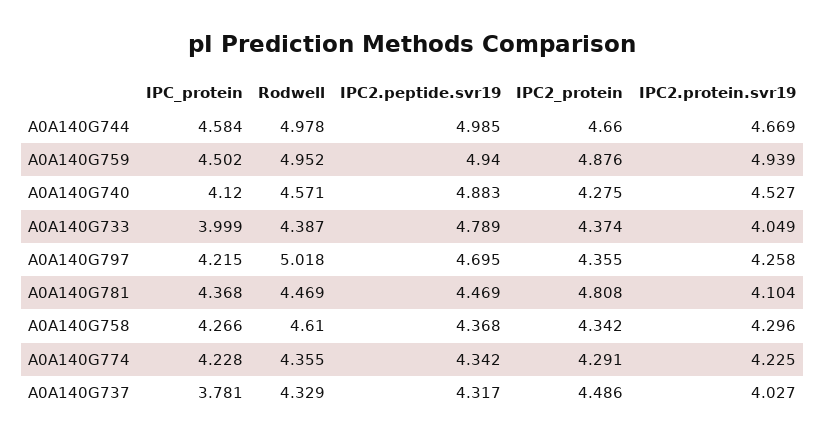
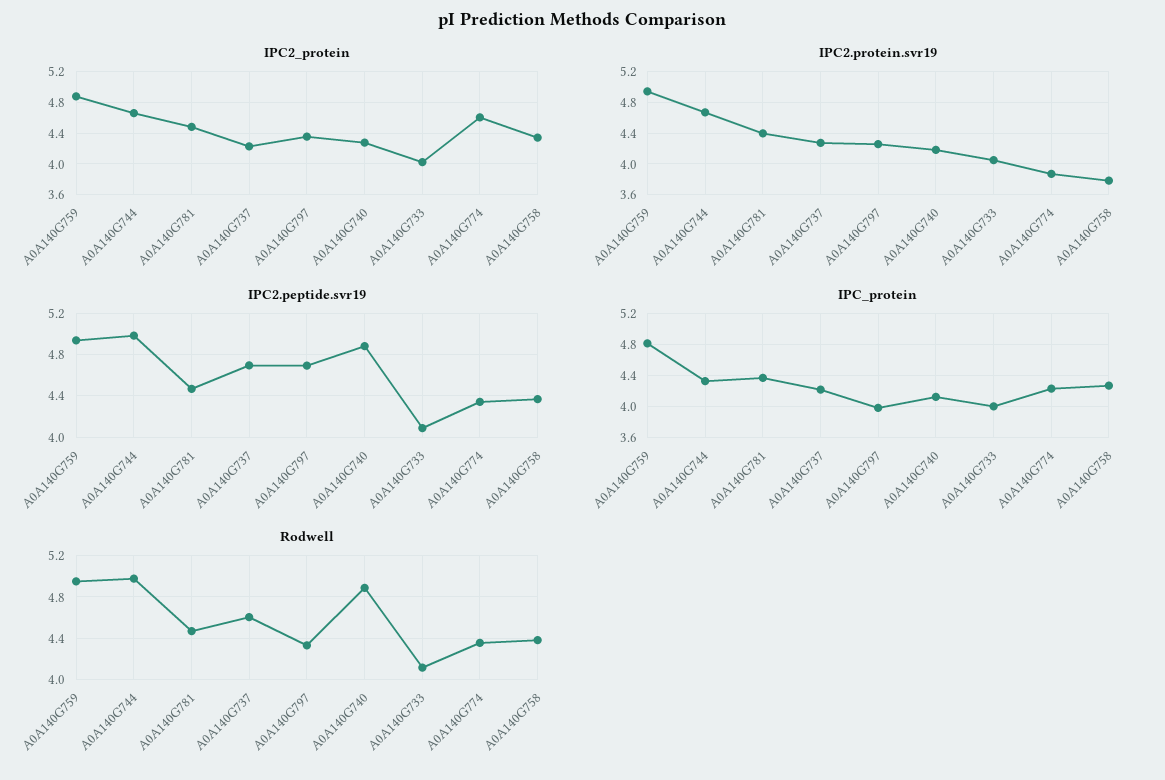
IPC_protein, A0A140G744: 4.584 -> 4.3
IPC_protein, A0A140G759: 4.502 -> 4.8
Rodwell, A0A140G740: 4.571 -> 4.9
IPC2.protein.svr19, A0A140G740: 4.527 -> 4.2
Rodwell, A0A140G733: 4.387 -> 4.1
IPC2.peptide.svr19, A0A140G733: 4.789 -> 4.1
IPC2_protein, A0A140G733: 4.374 -> 4
IPC_protein, A0A140G797: 4.215 -> 4
Rodwell, A0A140G797: 5.018 -> 4.3
IPC2_protein, A0A140G781: 4.808 -> 4.5
IPC2.protein.svr19, A0A140G781: 4.104 -> 4.4
Rodwell, A0A140G758: 4.61 -> 4.4
IPC2.protein.svr19, A0A140G758: 4.296 -> 3.8
IPC2_protein, A0A140G774: 4.291 -> 4.6
IPC2.protein.svr19, A0A140G774: 4.225 -> 3.9
IPC_protein, A0A140G737: 3.781 -> 4.2
Rodwell, A0A140G737: 4.329 -> 4.6
IPC2.peptide.svr19, A0A140G737: 4.317 -> 4.7
IPC2_protein, A0A140G737: 4.486 -> 4.2
IPC2.protein.svr19, A0A140G737: 4.027 -> 4.3

